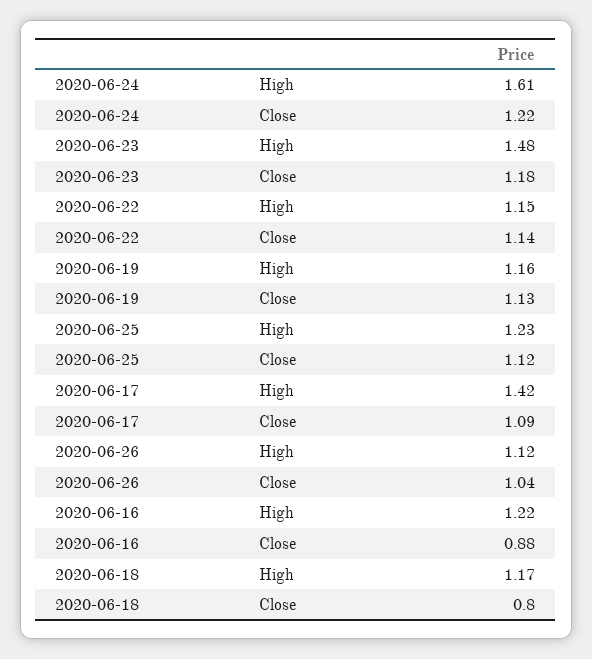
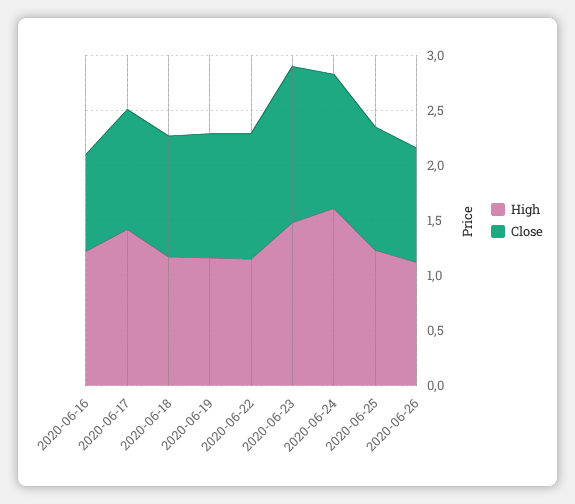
Close, 2020-06-23: 1.18 -> 1.4
Close, 2020-06-18: 0.8 -> 1.1

